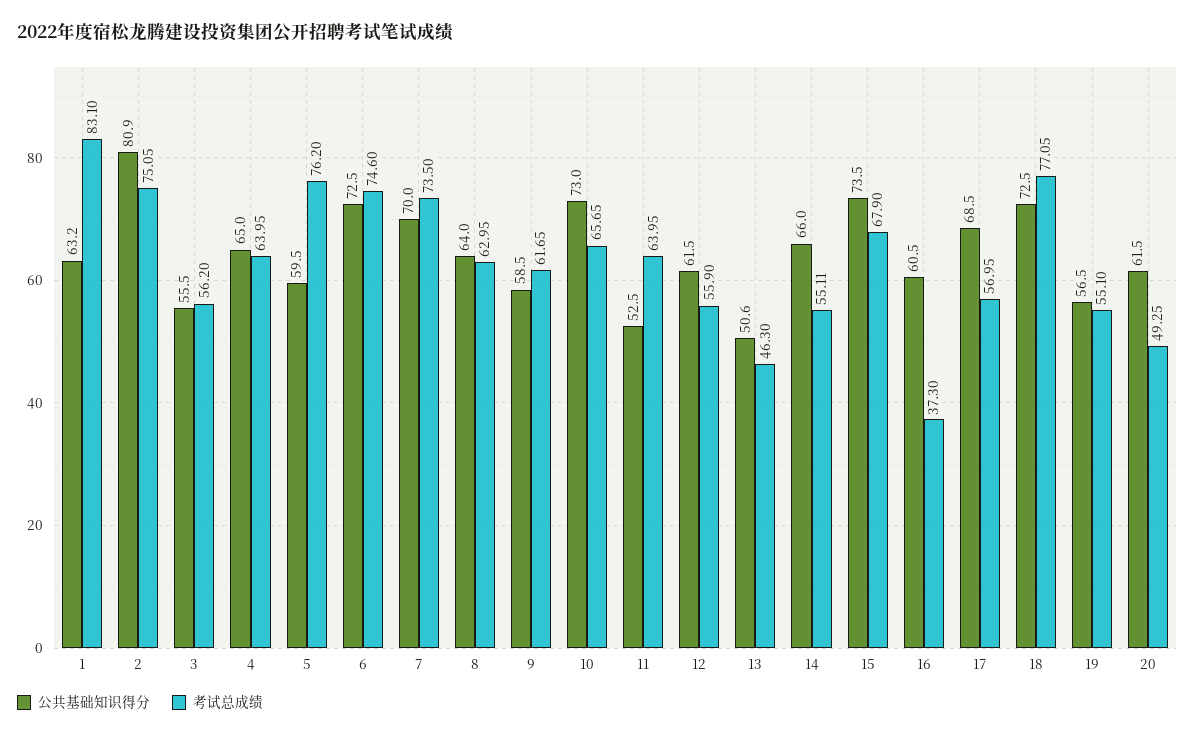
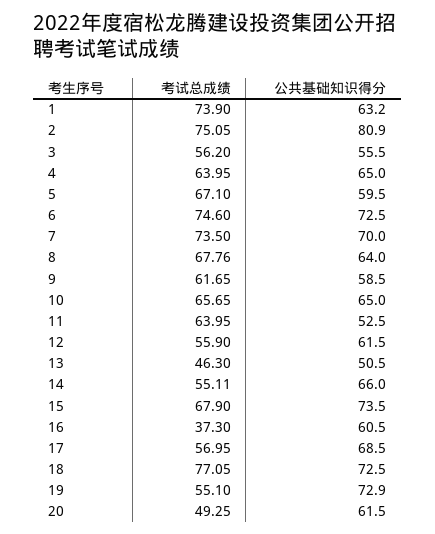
考试总成绩, 1: 83.1 -> 73.9
考试总成绩, 5: 76.2 -> 67.1
考试总成绩, 8: 62.95 -> 67.76
公共基础知识得分, 10: 73 -> 65
公共基础知识得分, 13: 50.6 -> 50.5
公共基础知识得分, 19: 56.5 -> 72.9

